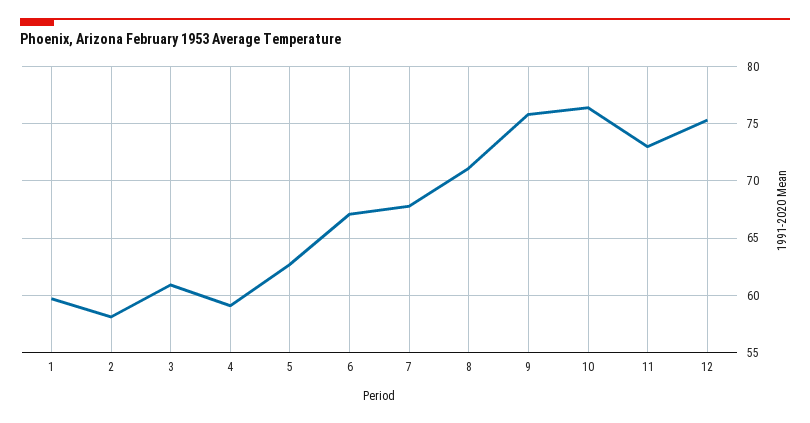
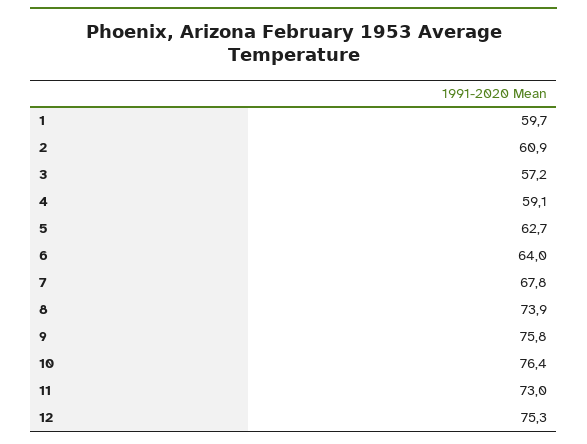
2: 58 -> 60.9
3: 61 -> 57.2
6: 67 -> 64
8: 71 -> 73.9

